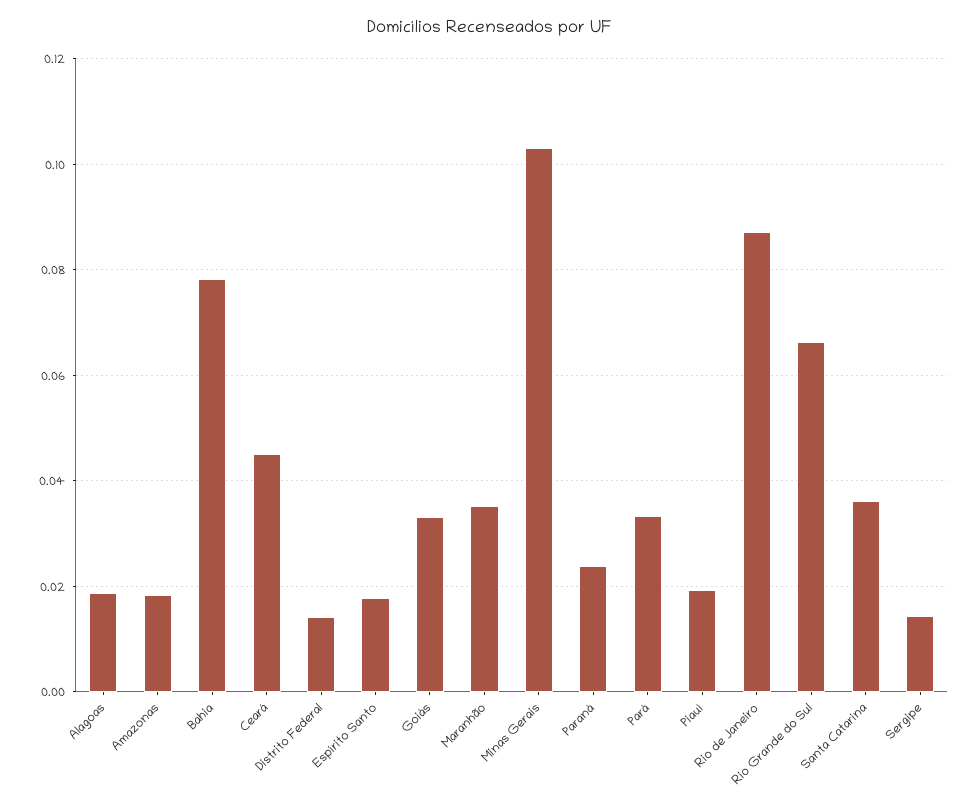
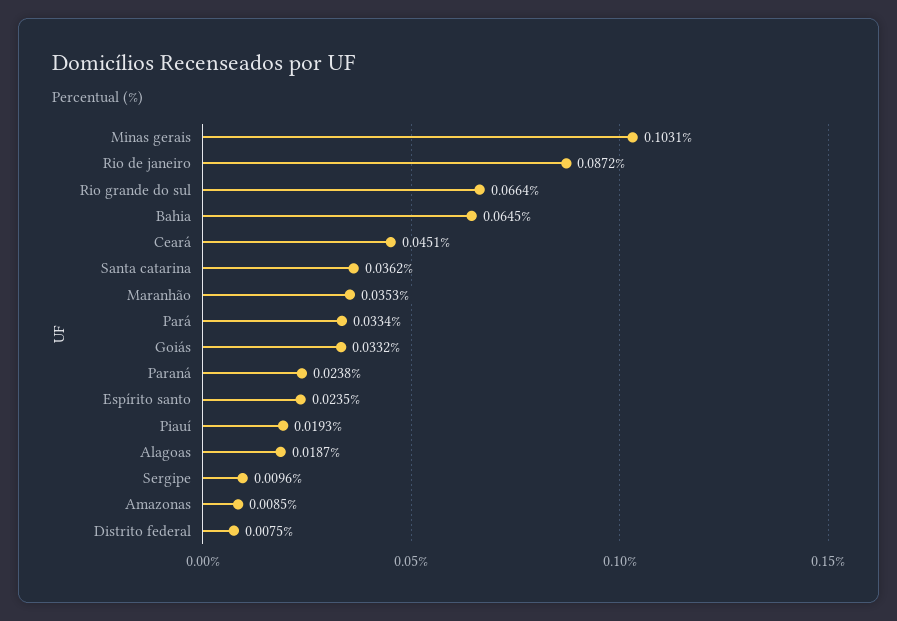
Amazonas: 0.018 -> 0.0085
Bahia: 0.078 -> 0.0645
Distrito Federal: 0.014 -> 0.0075
Espírito Santo: 0.018 -> 0.0235
Sergipe: 0.014 -> 0.0096

